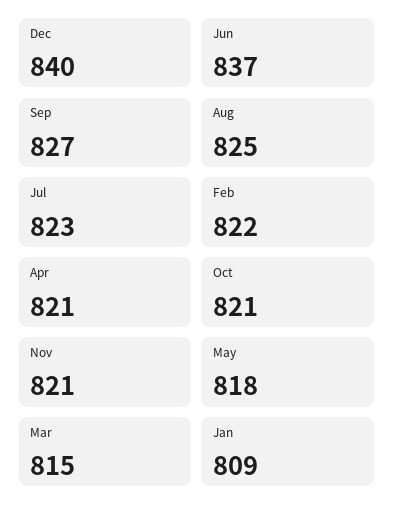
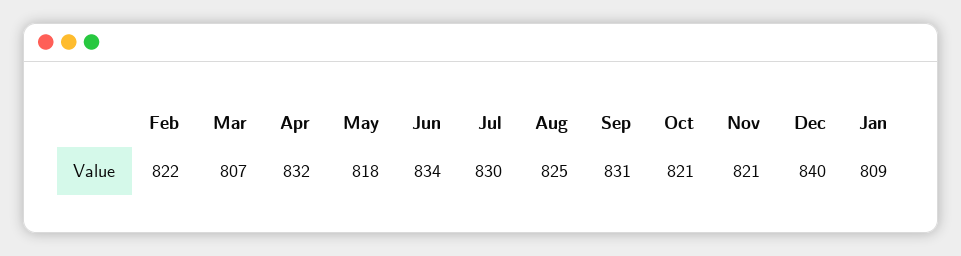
Jun: 837 -> 834
Sep: 827 -> 831
Jul: 823 -> 830
Apr: 821 -> 832
Mar: 815 -> 807

